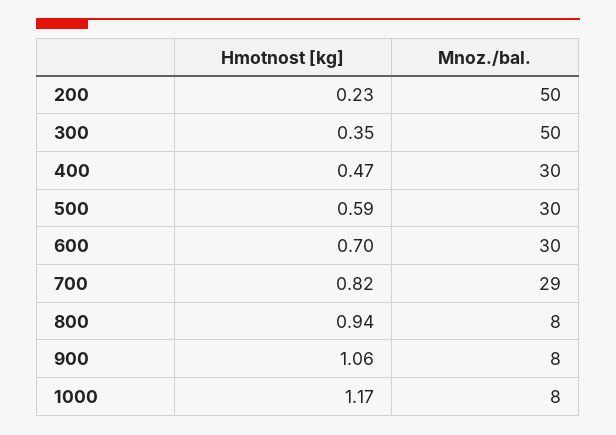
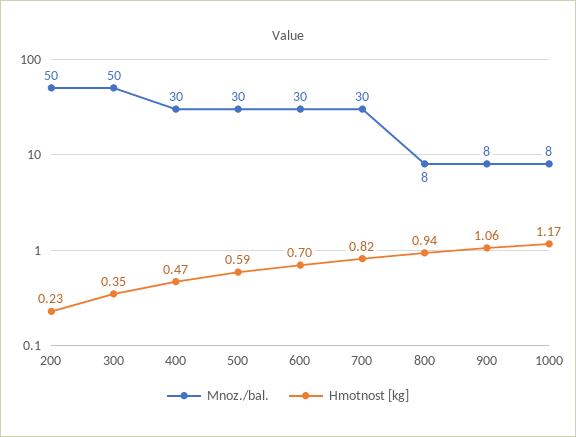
Mnoz./bal., 700: 29 -> 30

